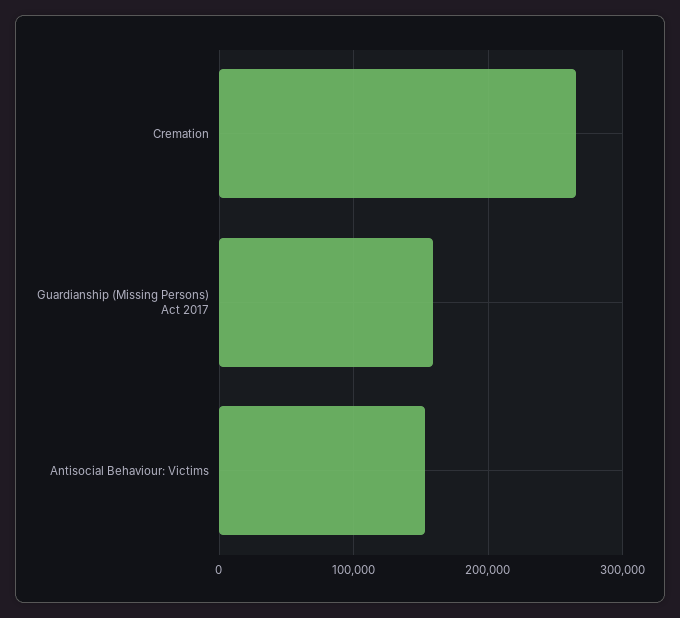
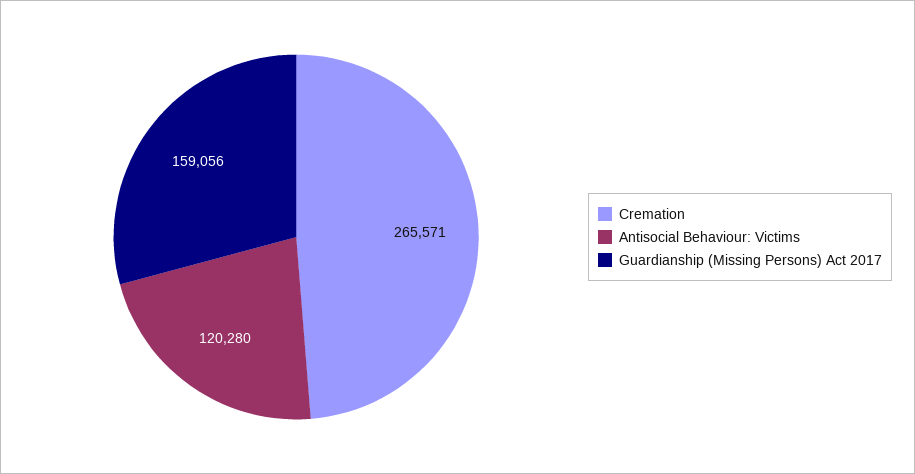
Antisocial Behaviour: Victims: 150000 -> 120280

